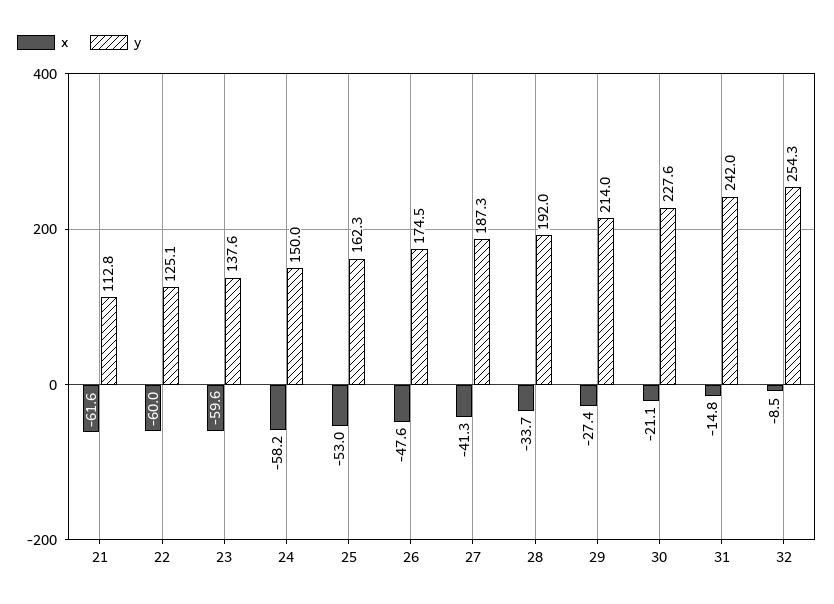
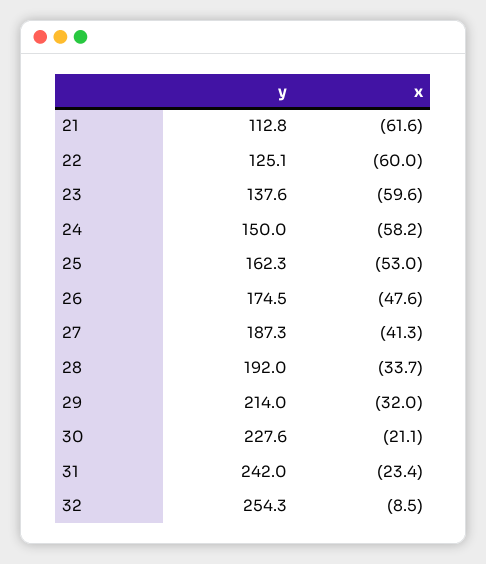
x, 29: -27.4 -> -32
x, 31: -14.8 -> -23.4

